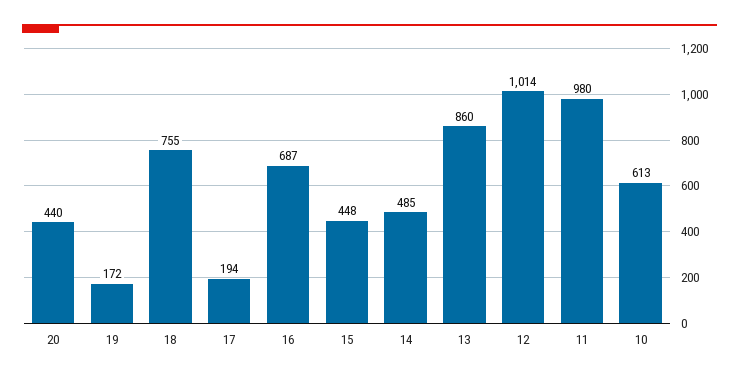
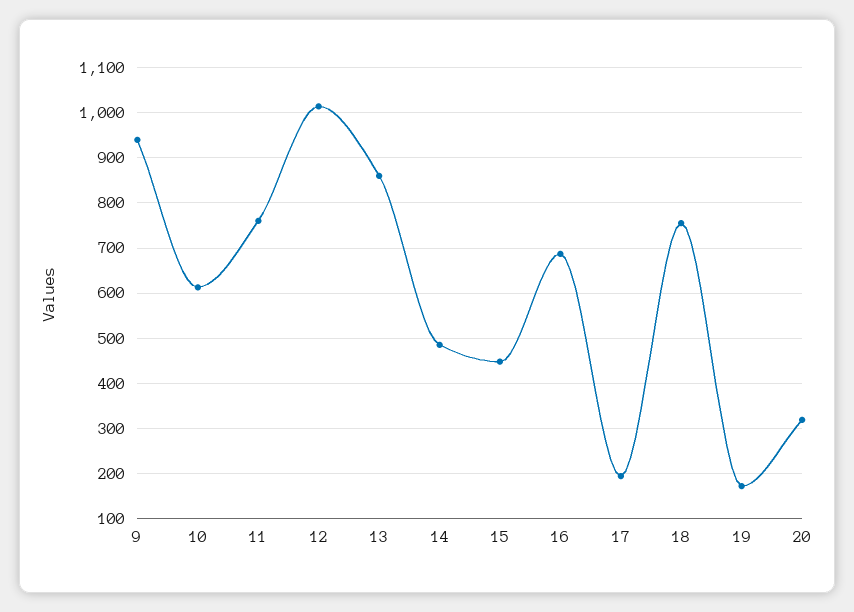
20: 440 -> 320
11: 980 -> 760
9: none -> 940

